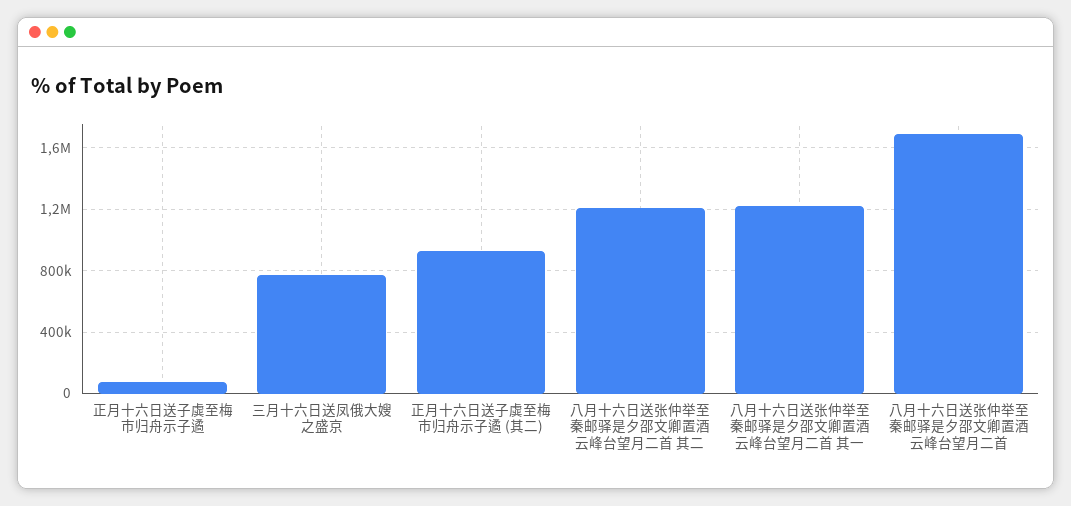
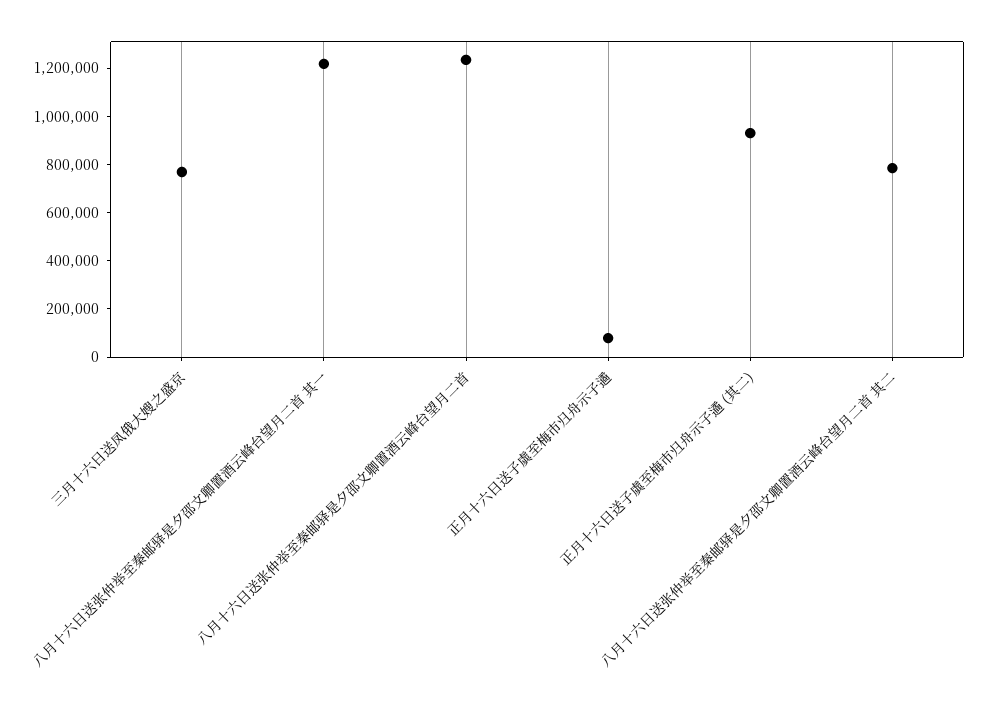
八月十六日送张仲举至秦邮驿是夕邵文卿置酒云峰台望月二首 其二: 1200000 -> 800000
八月十六日送张仲举至秦邮驿是夕邵文卿置酒云峰台望月二首: 1700000 -> 1250000

